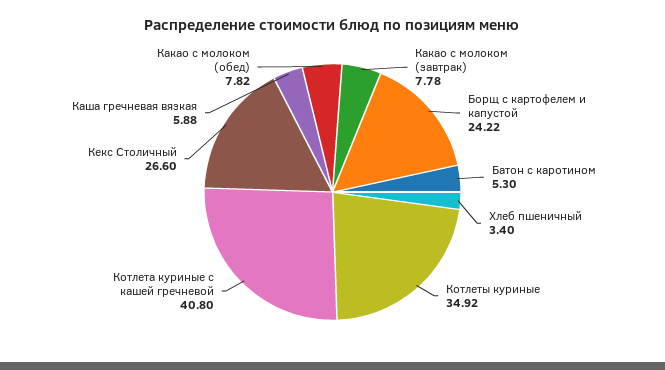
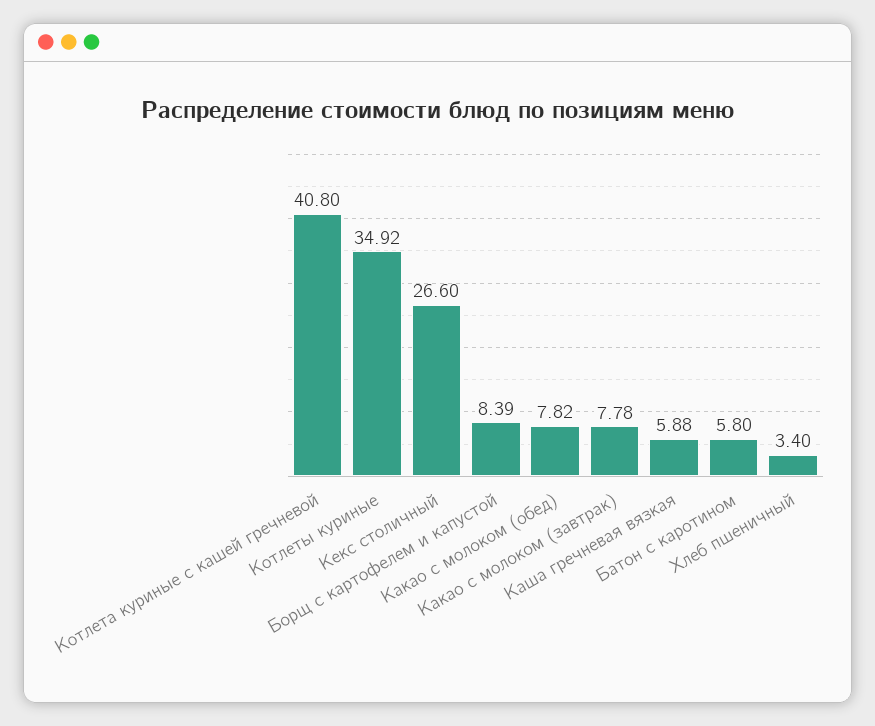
Борщ с картофелем и капустой: 24.22 -> 8.39
Батон с каротином: 5.3 -> 5.8

